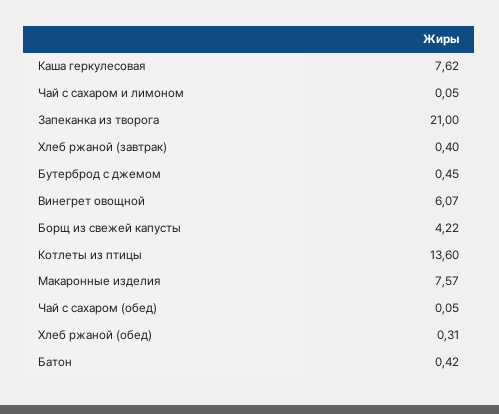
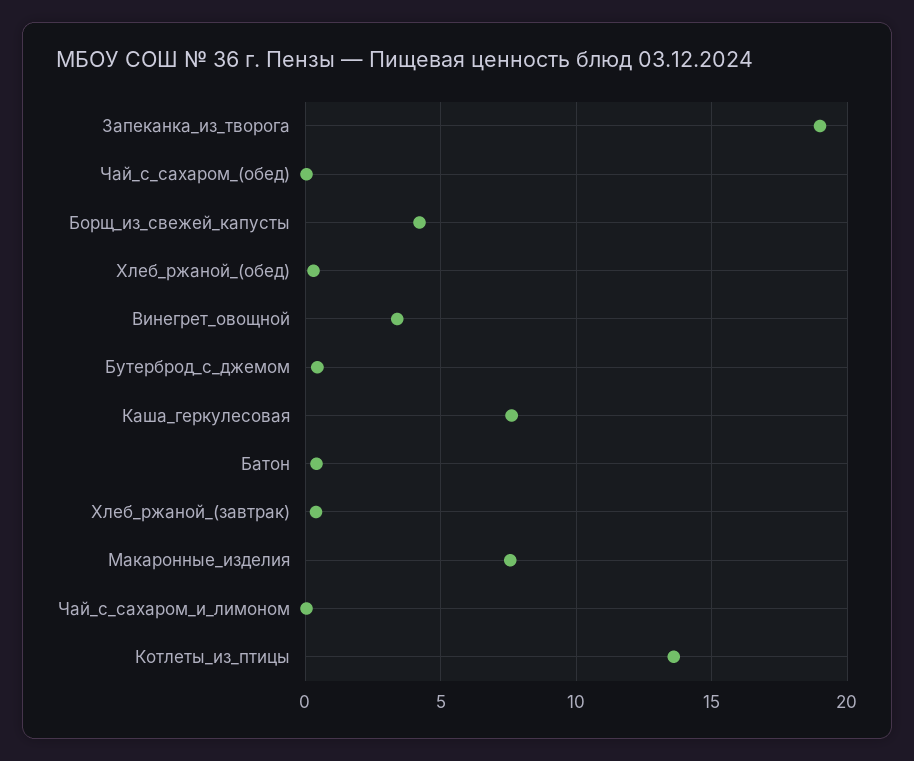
Запеканка из творога: 21 -> 19
Винегрет овощной: 6.07 -> 3.5

